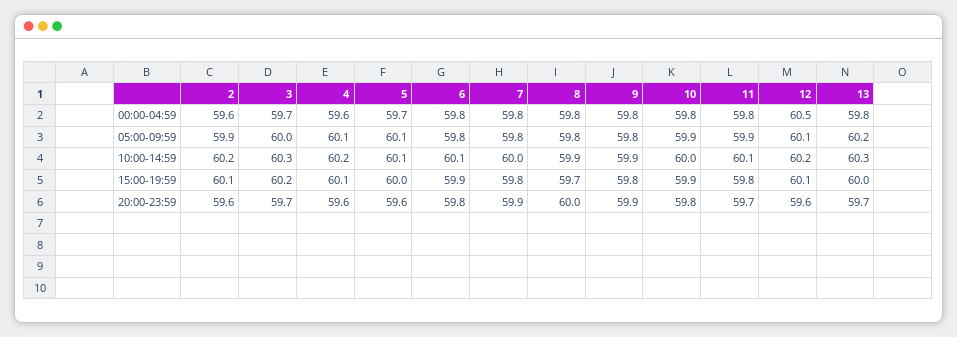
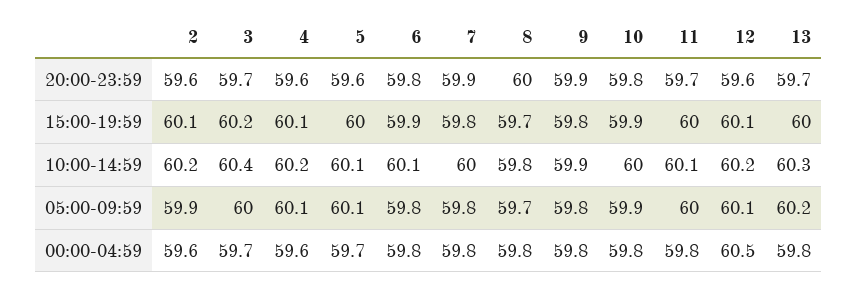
8, 05:00-09:59: 59.8 -> 59.7
11, 05:00-09:59: 59.9 -> 60
3, 10:00-14:59: 60.3 -> 60.4
8, 10:00-14:59: 59.9 -> 59.8
11, 15:00-19:59: 59.8 -> 60

